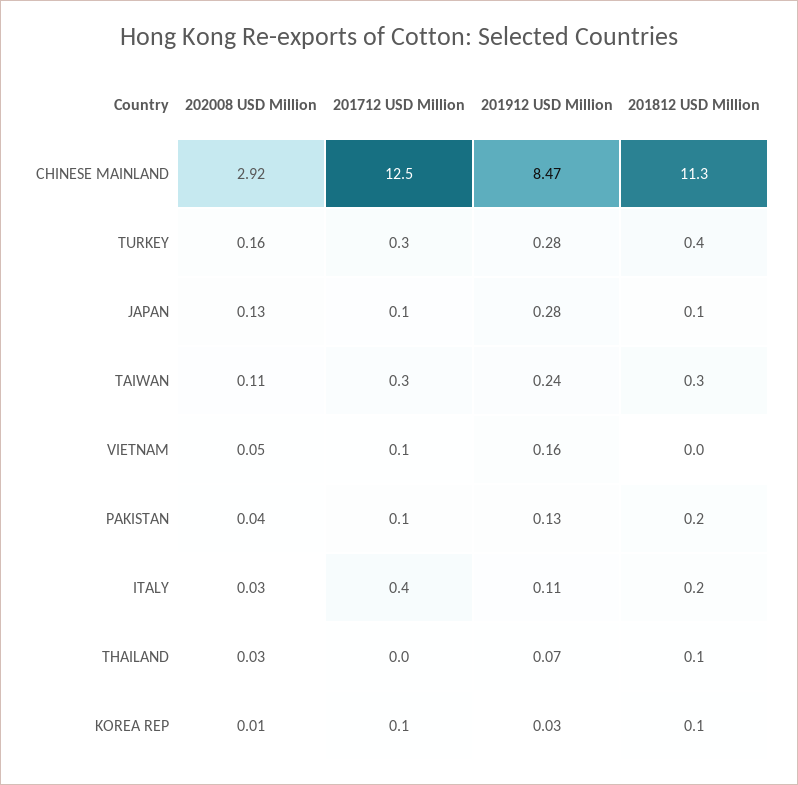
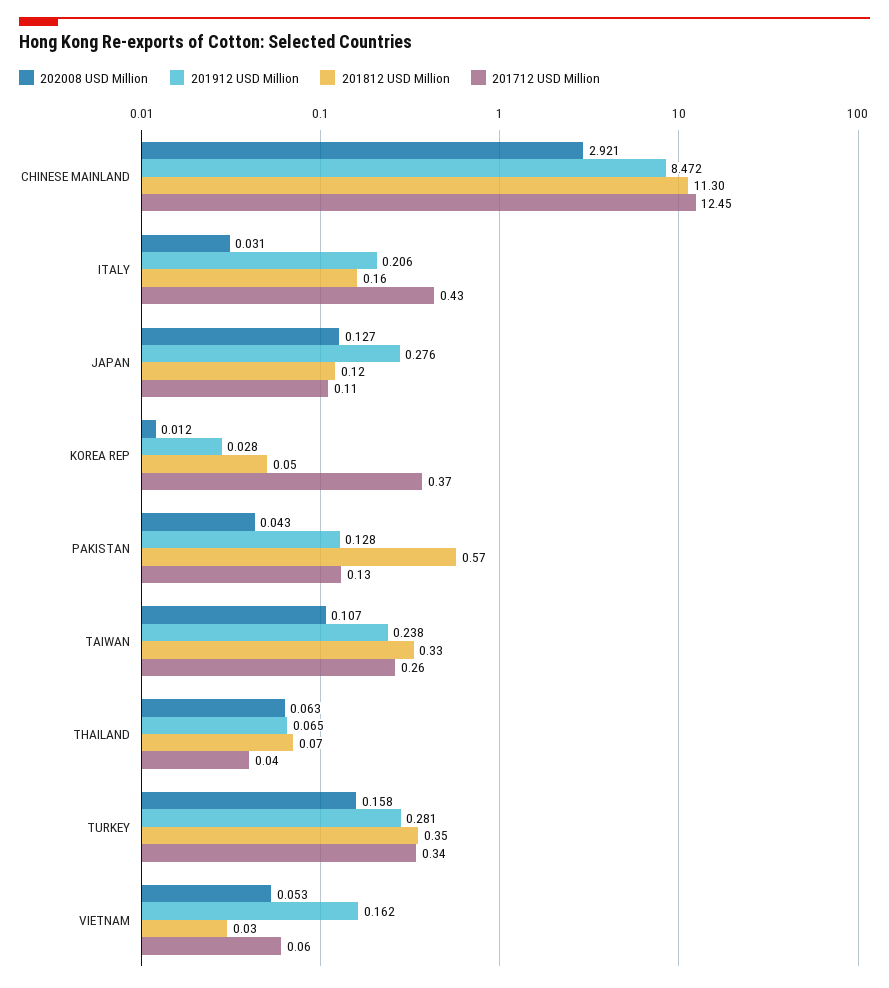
201812 USD Million, PAKISTAN: 0.2 -> 0.57
201912 USD Million, ITALY: 0.11 -> 0.206
202008 USD Million, THAILAND: 0.03 -> 0.063
201712 USD Million, KOREA REP: 0.1 -> 0.37

